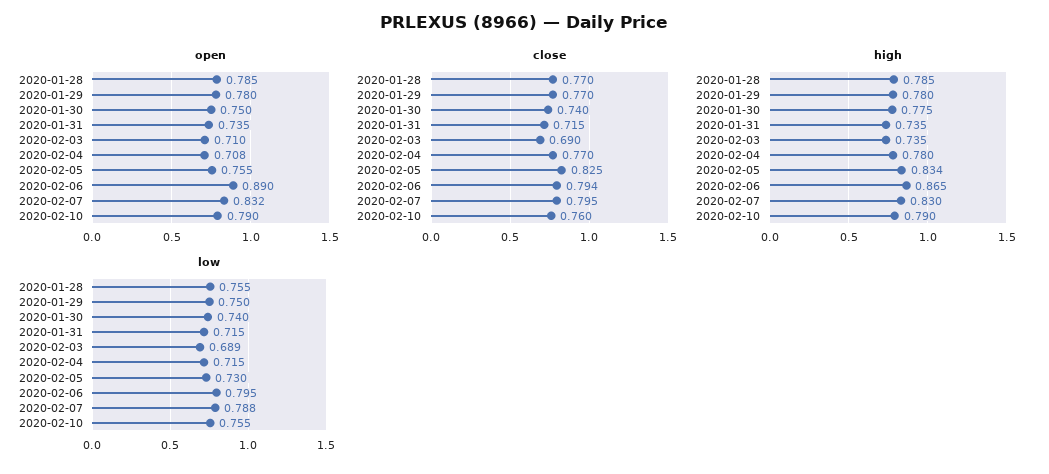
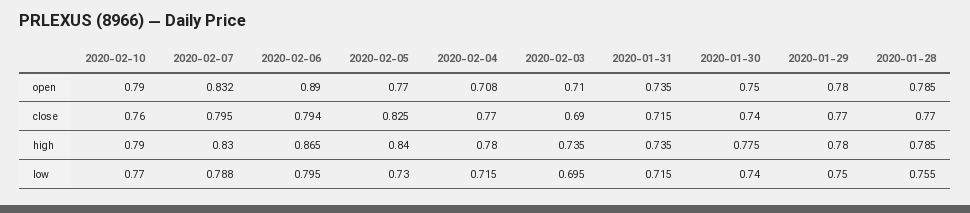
open, 2020-02-05: 0.755 -> 0.77
high, 2020-02-05: 0.834 -> 0.84
low, 2020-02-03: 0.689 -> 0.695
low, 2020-02-10: 0.755 -> 0.77

